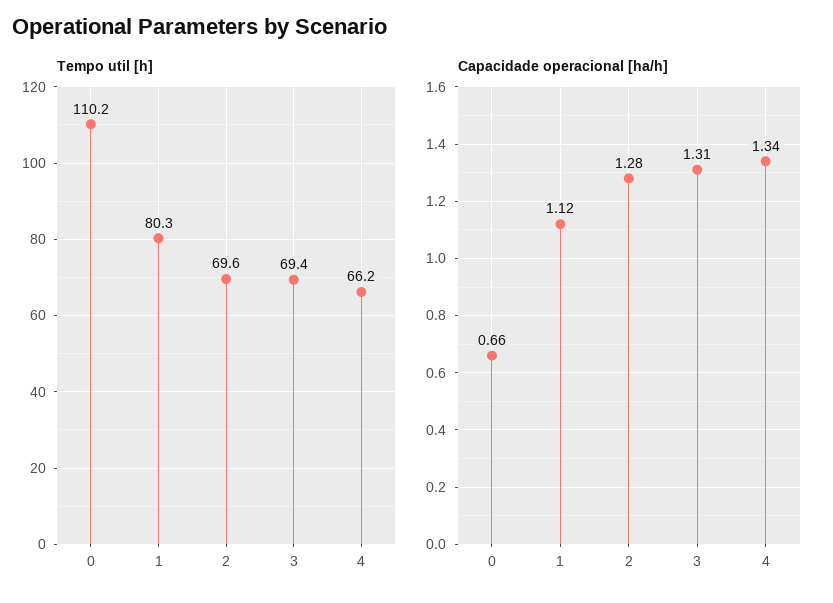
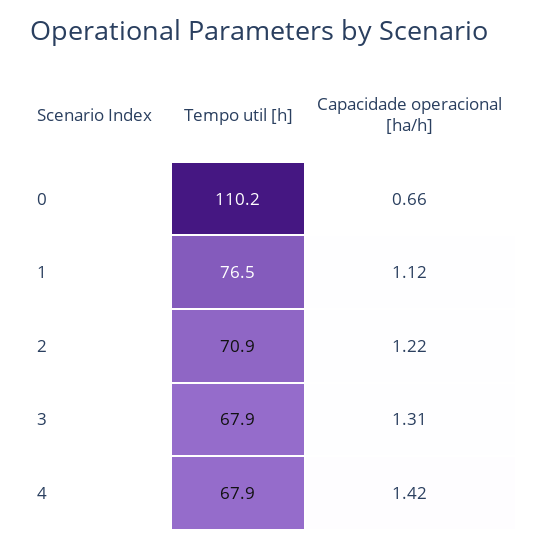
Tempo util [h], 1: 80.3 -> 76.5
Tempo util [h], 2: 69.6 -> 70.9
Tempo util [h], 3: 69.4 -> 67.9
Tempo util [h], 4: 66.2 -> 67.9
Capacidade operacional [ha/h], 2: 1.28 -> 1.22
Capacidade operacional [ha/h], 4: 1.34 -> 1.42

